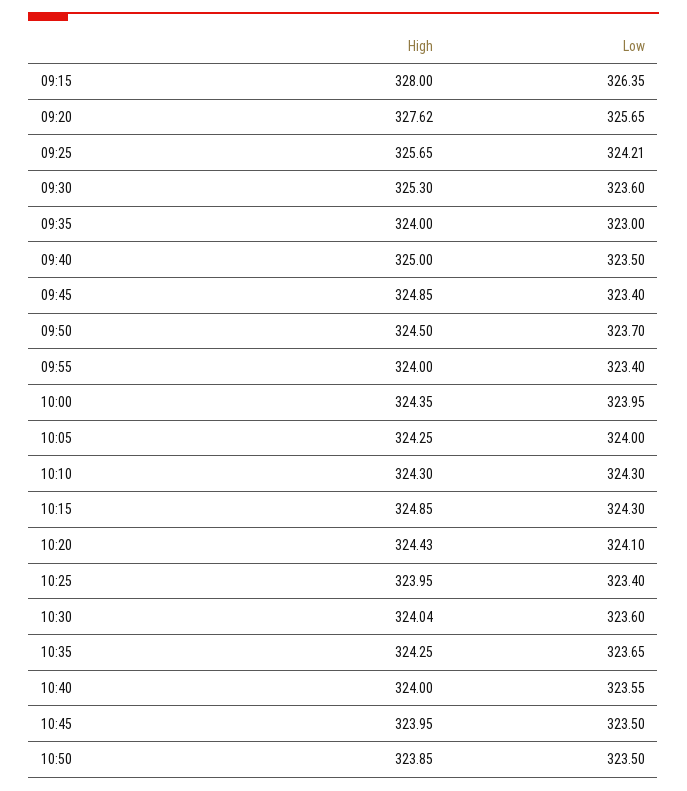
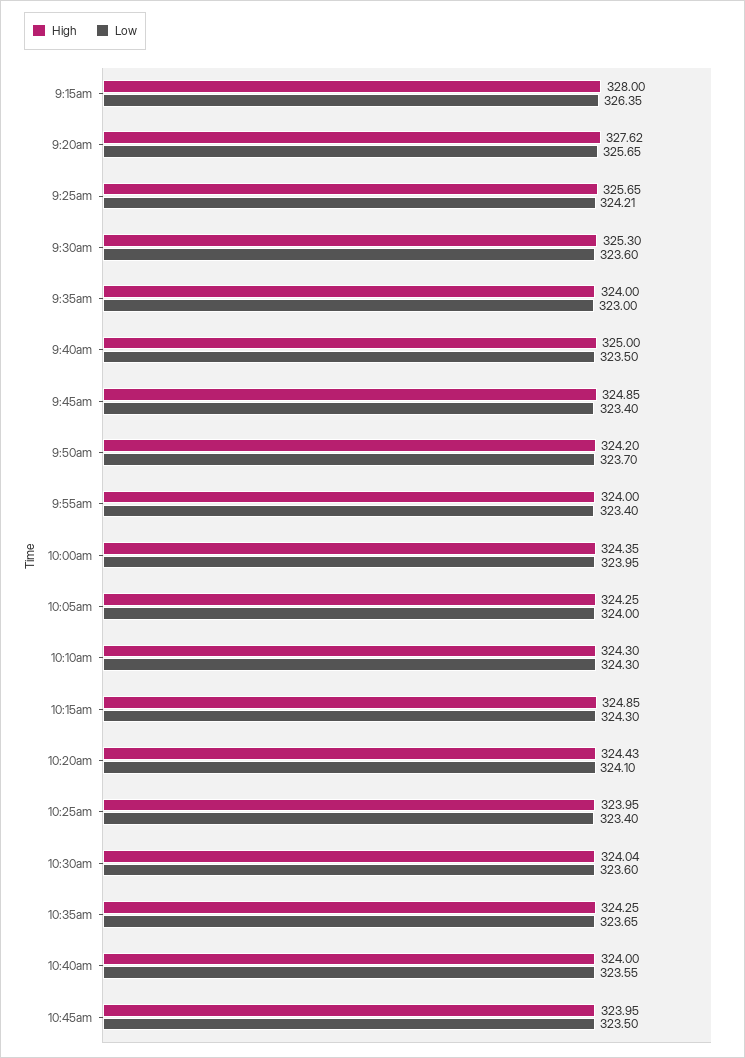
High, 09:50: 324.5 -> 324.2
High, 10:50: 323.85 -> none
Low, 10:50: 323.5 -> none

